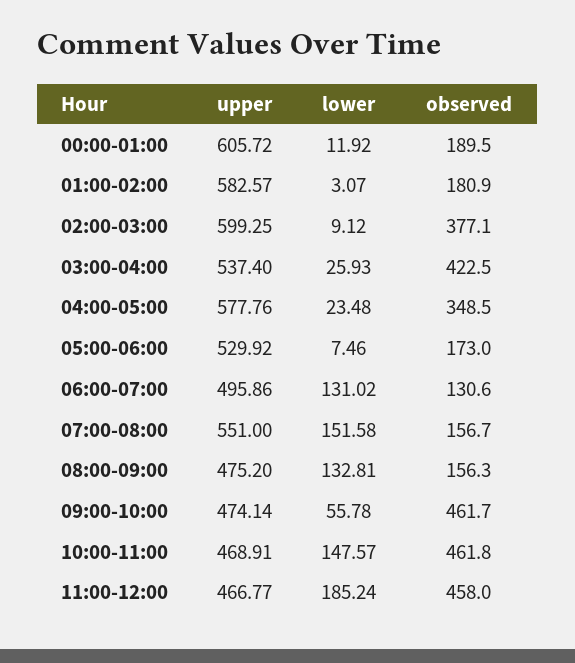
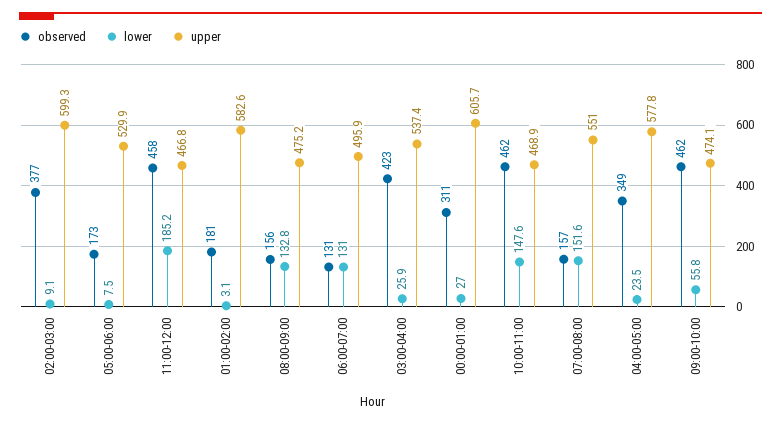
lower, 00:00-01:00: 11.92 -> 27
observed, 00:00-01:00: 189.5 -> 311

